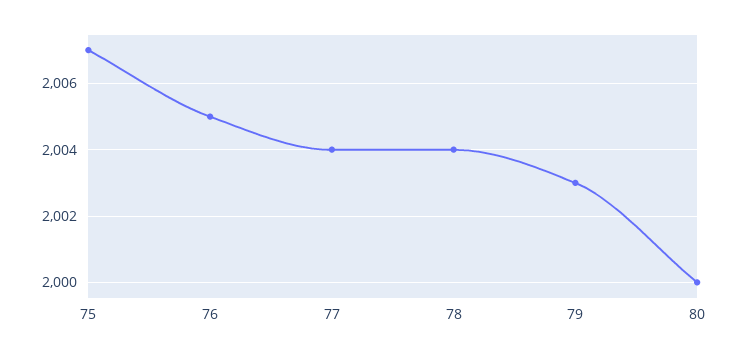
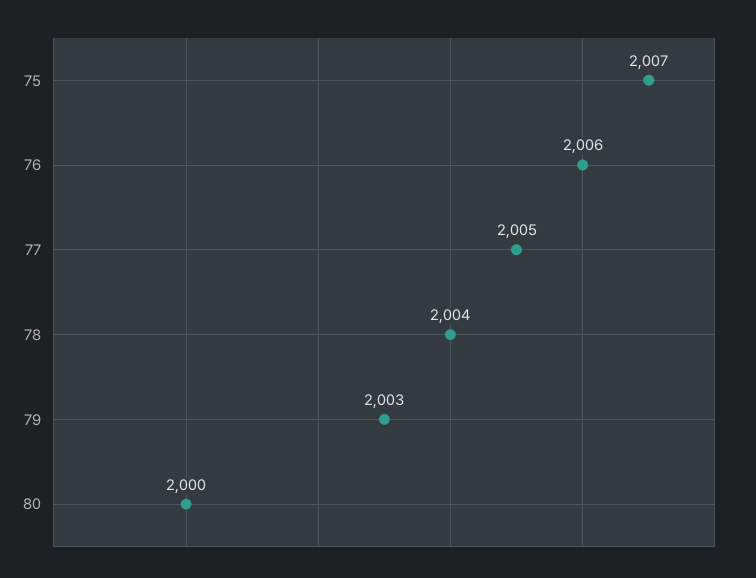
76: 2005 -> 2006
77: 2004 -> 2005

